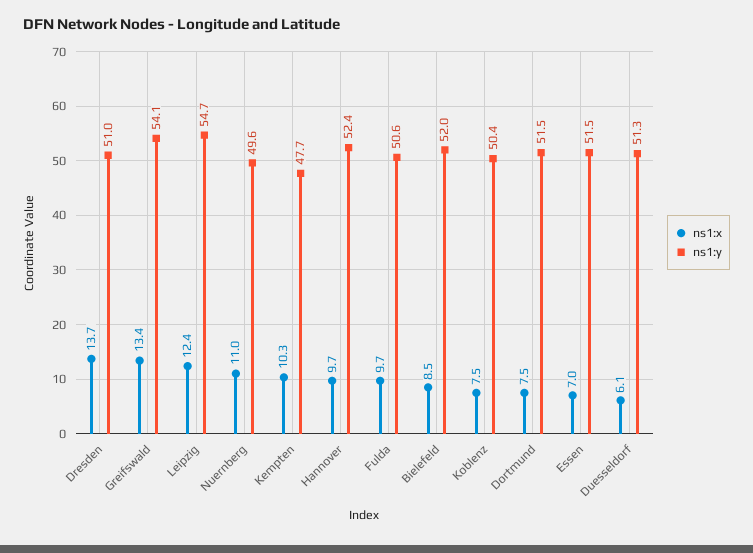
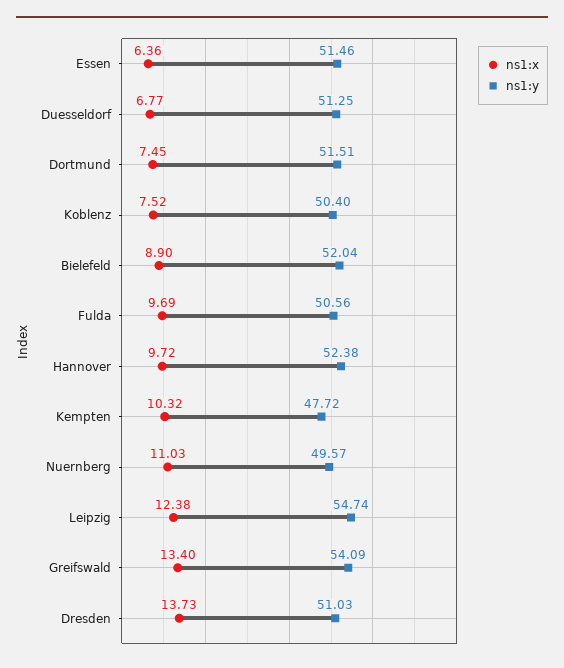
ns1:x, Bielefeld: 8.5 -> 8.9
ns1:x, Essen: 7 -> 6.36
ns1:x, Duesseldorf: 6.1 -> 6.77

